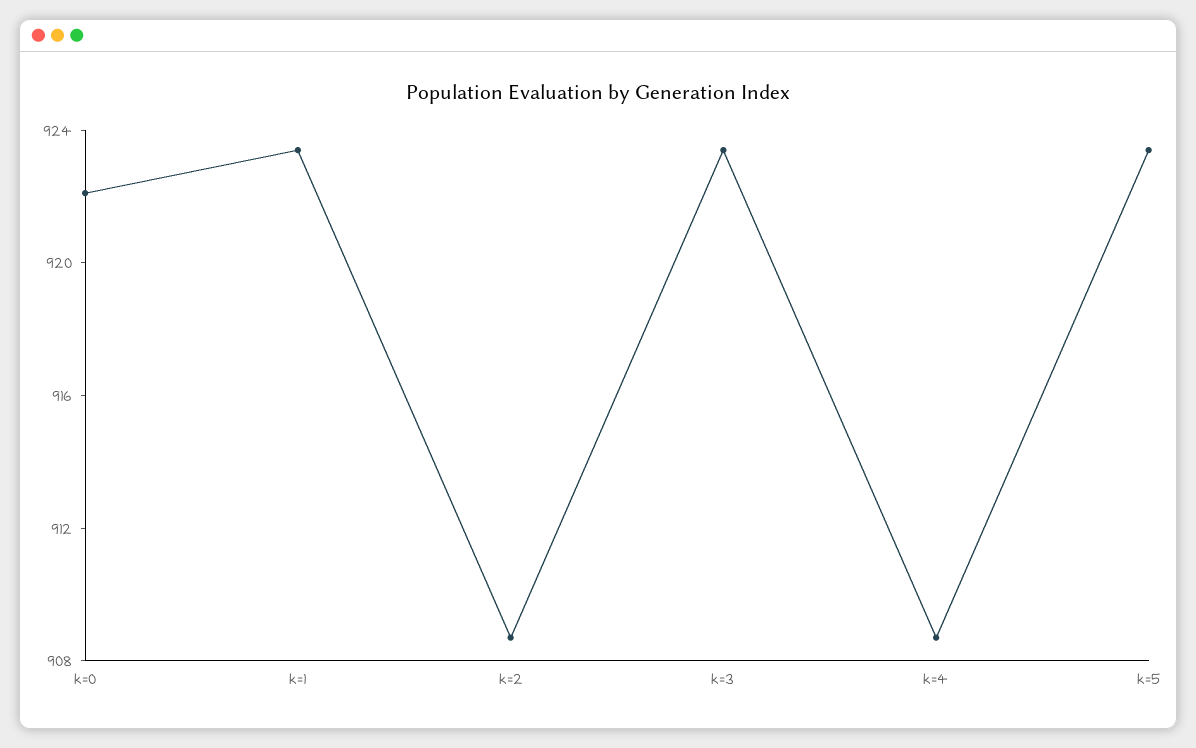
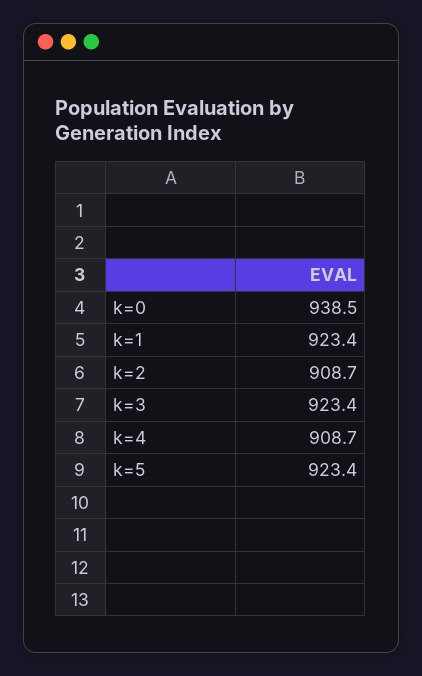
k=0: 922 -> 938.5

